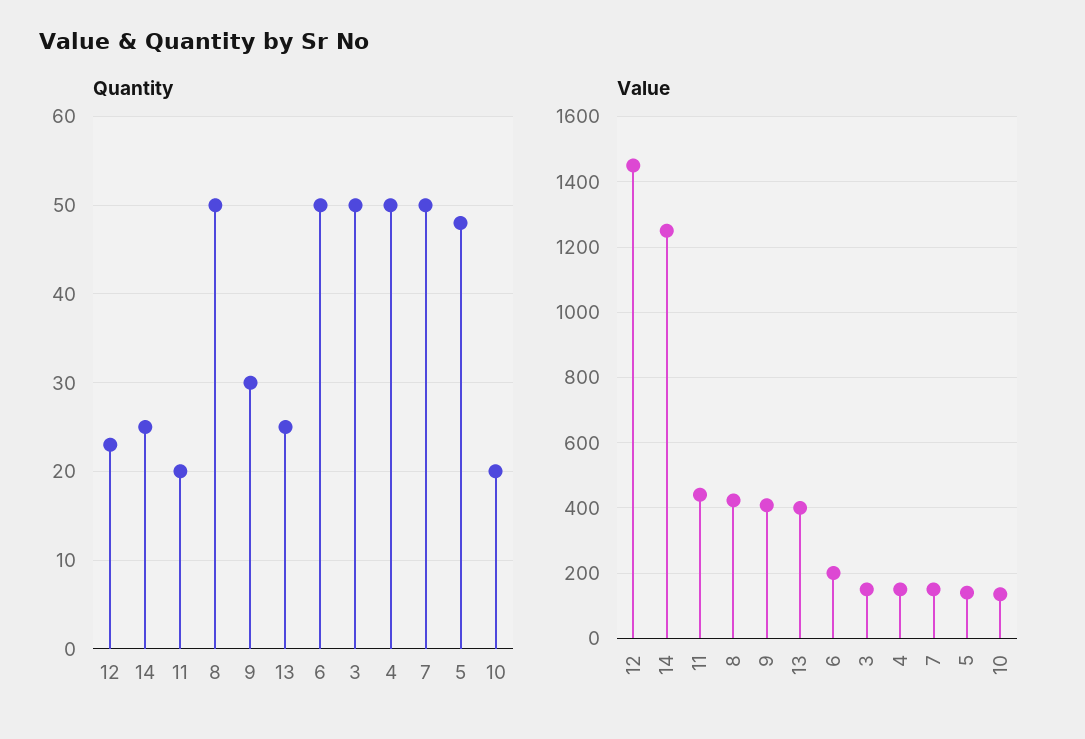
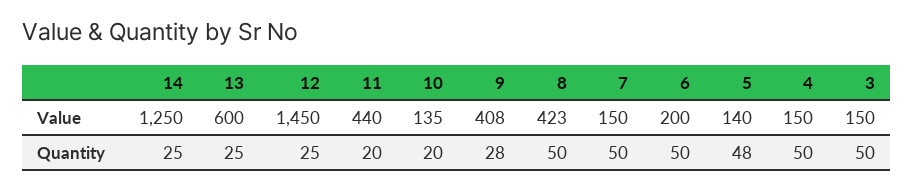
Quantity, 12: 23 -> 25
Quantity, 9: 30 -> 28
Value, 13: 400 -> 600

